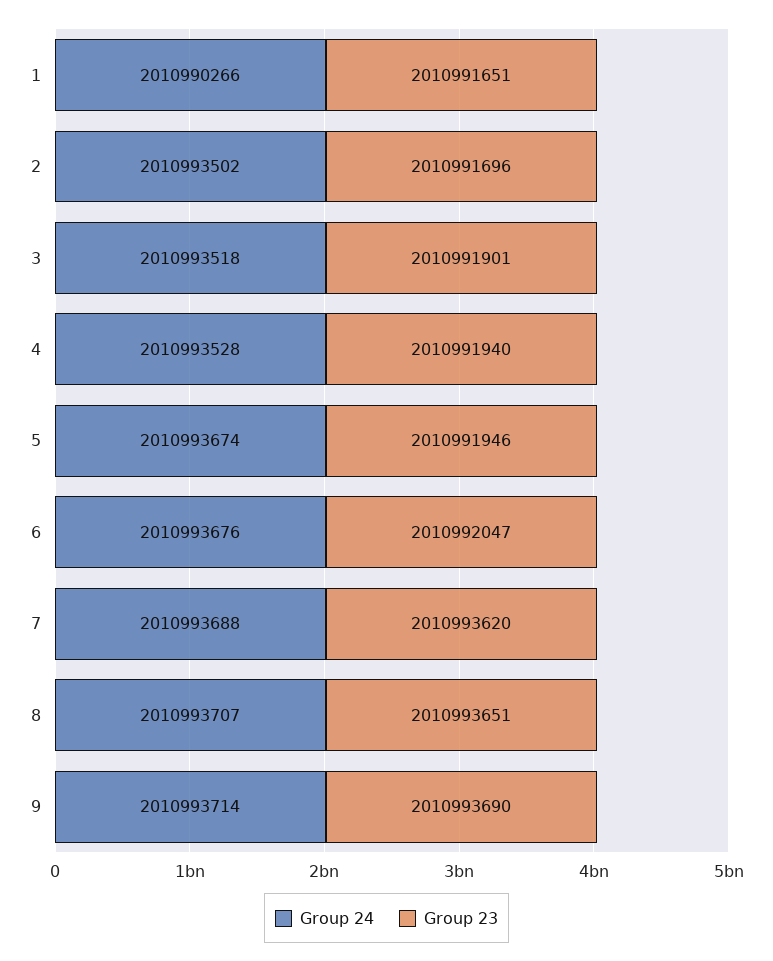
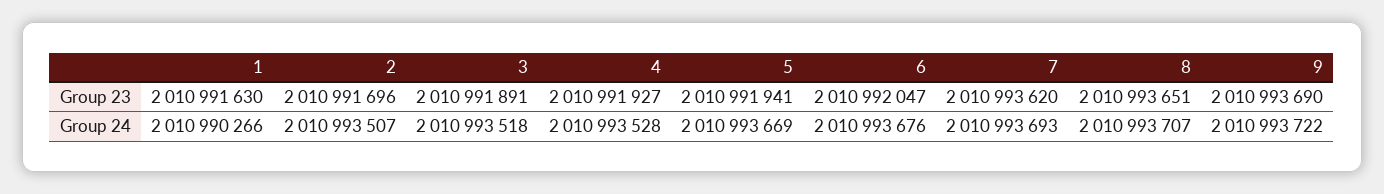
Group 23, 1: 2010991651 -> 2010991630
Group 24, 2: 2010993502 -> 2010993507
Group 23, 3: 2010991901 -> 2010991891
Group 23, 4: 2010991940 -> 2010991927
Group 24, 5: 2010993674 -> 2010993669
Group 23, 5: 2010991946 -> 2010991941
Group 24, 7: 2010993688 -> 2010993693
Group 24, 9: 2010993714 -> 2010993722

